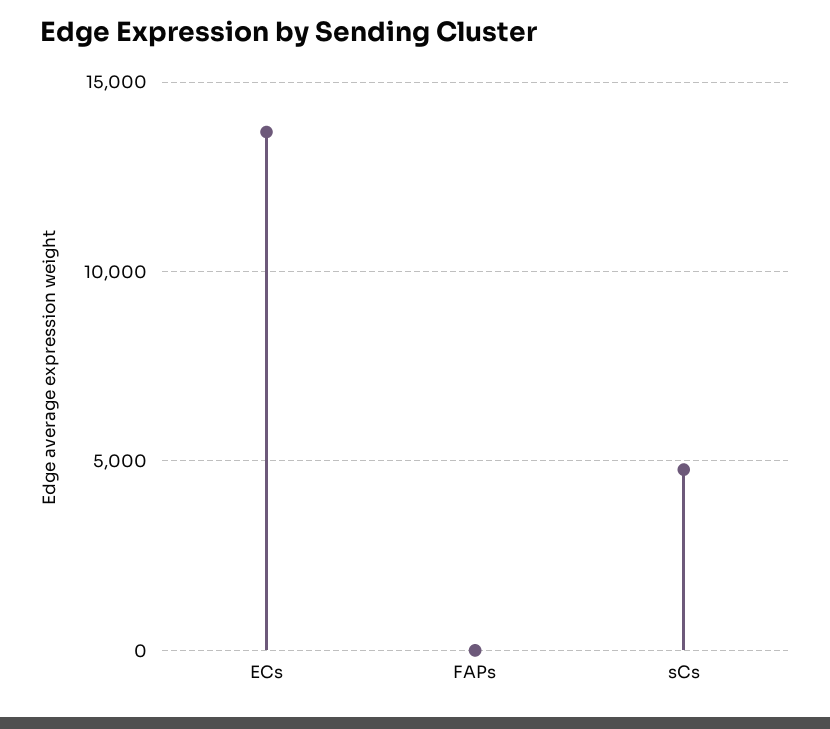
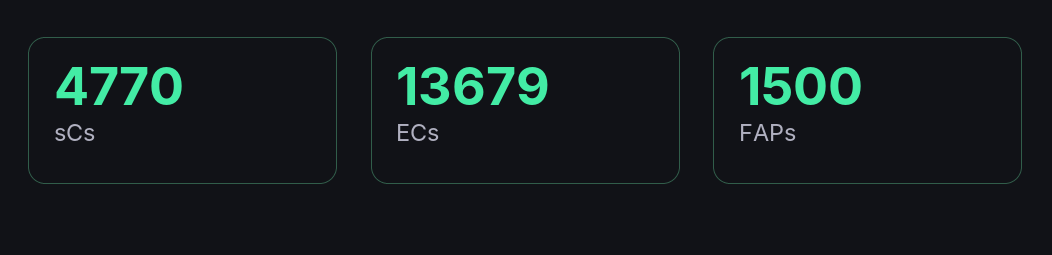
FAPs: 0 -> 1500

